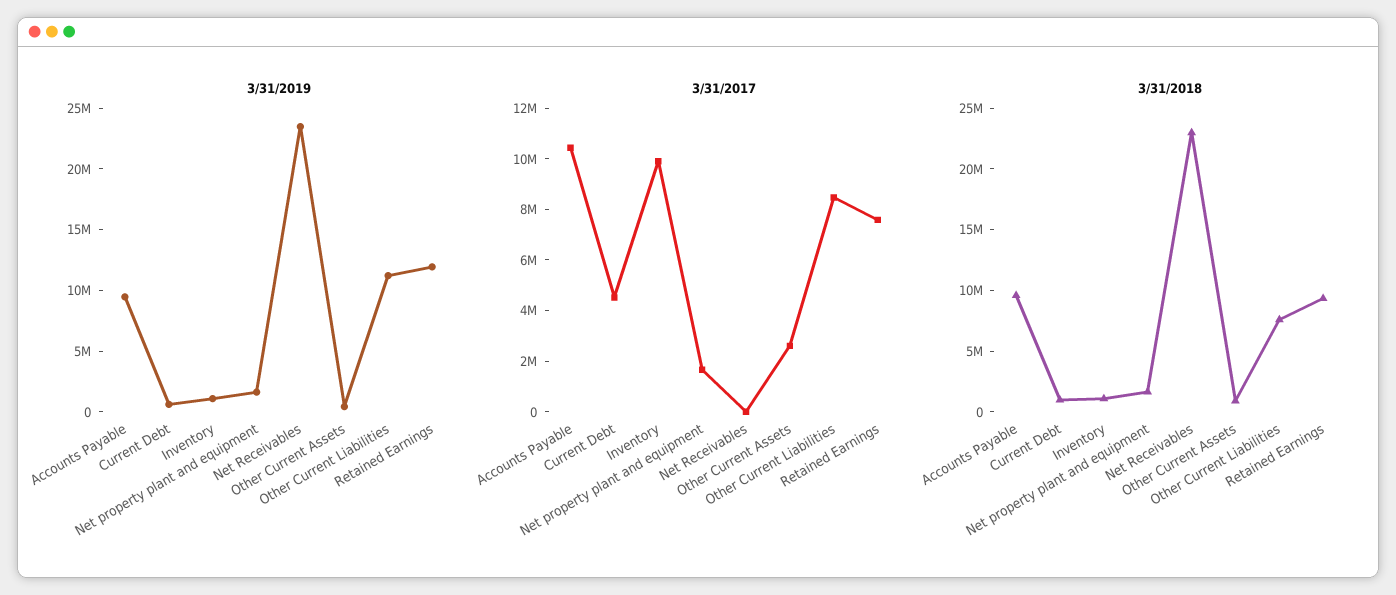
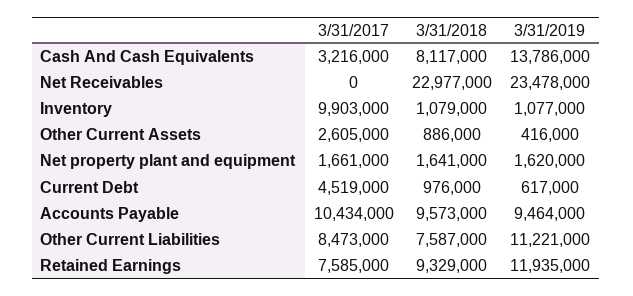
3/31/2017, Cash And Cash Equivalents: none -> 3216000
3/31/2018, Cash And Cash Equivalents: none -> 8117000
3/31/2019, Cash And Cash Equivalents: none -> 13786000

